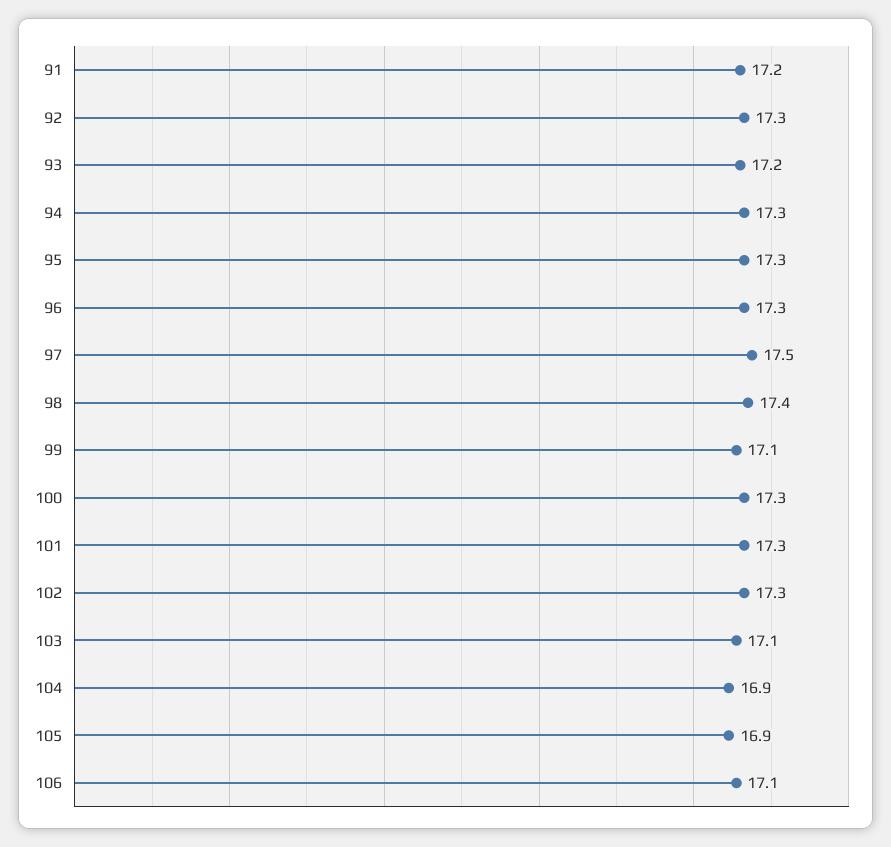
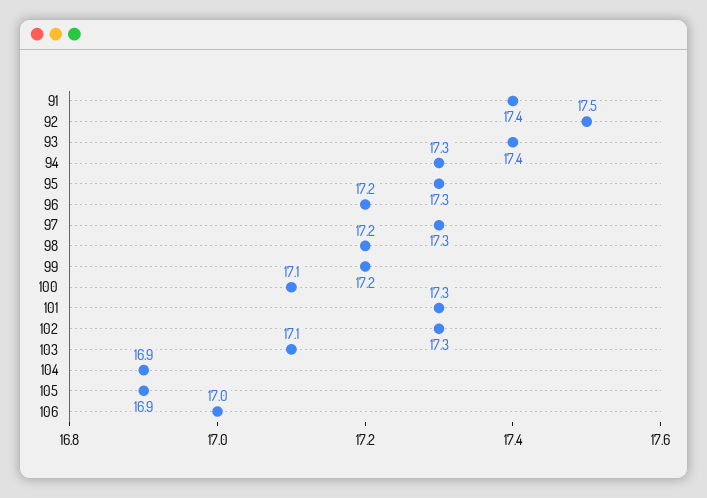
91: 17.2 -> 17.4
92: 17.3 -> 17.5
93: 17.2 -> 17.4
96: 17.3 -> 17.2
97: 17.5 -> 17.3
98: 17.4 -> 17.2
99: 17.1 -> 17.2
100: 17.3 -> 17.1
106: 17.1 -> 17

